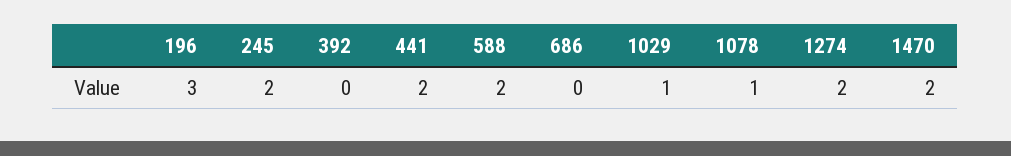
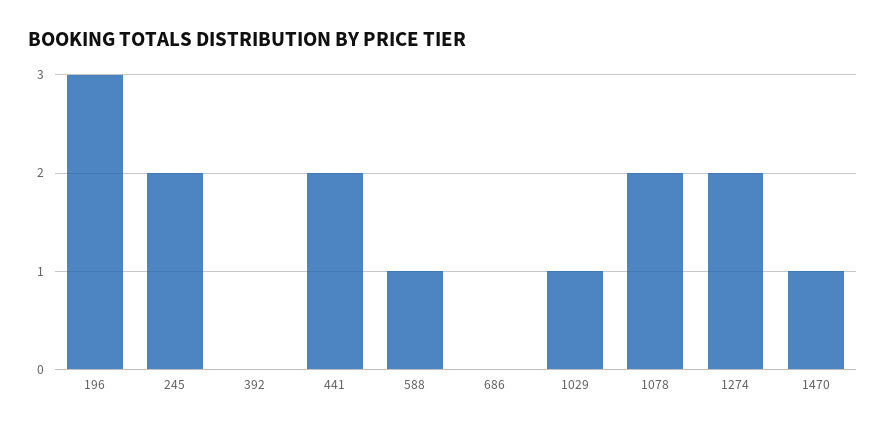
588: 2 -> 1
1078: 1 -> 2
1470: 2 -> 1

